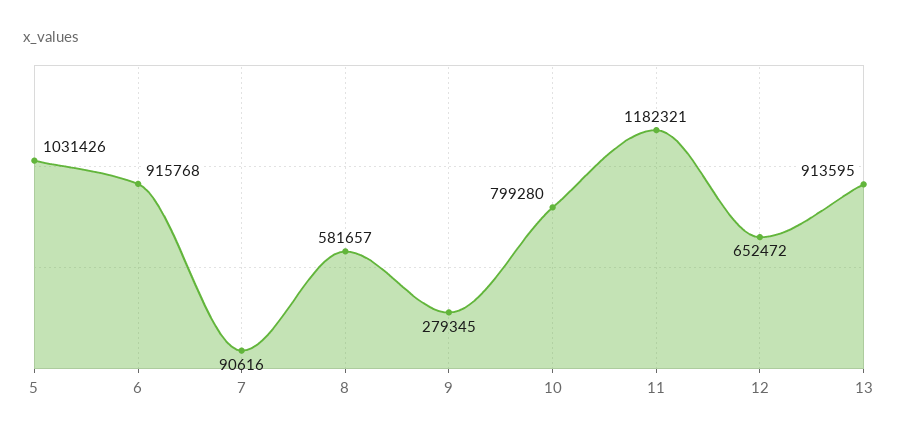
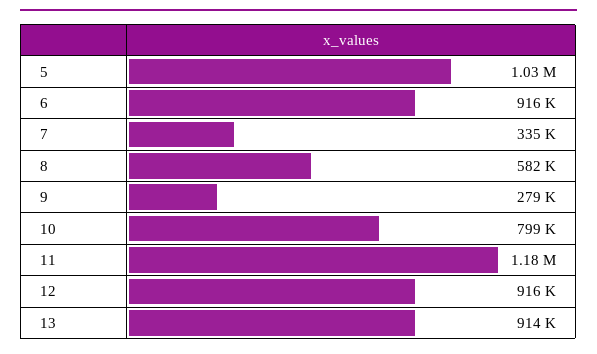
7: 90616 -> 335000
12: 652472 -> 916000

